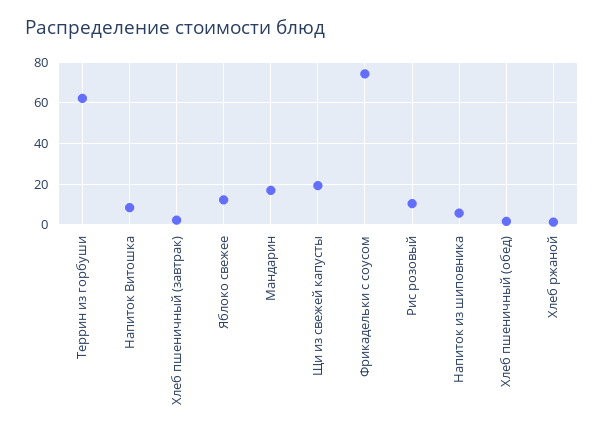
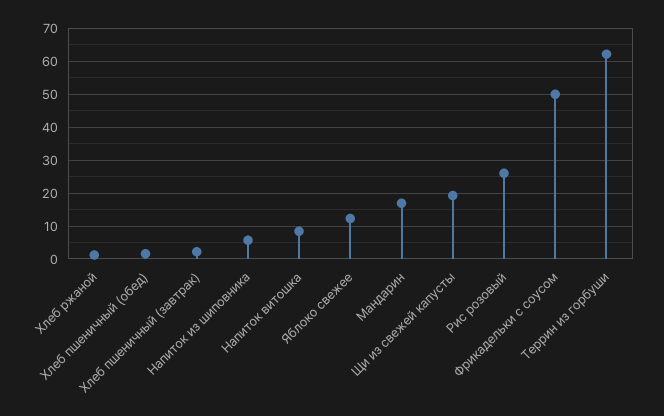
Фрикадельки с соусом: 75 -> 50
Рис розовый: 10 -> 26

